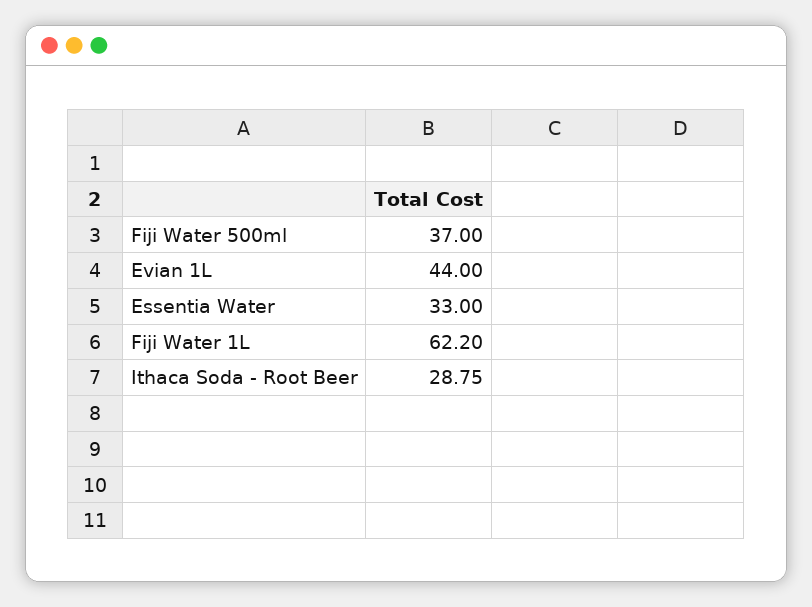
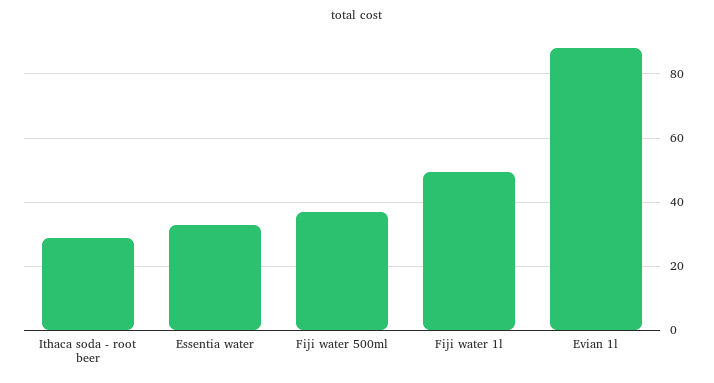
Evian 1L: 44 -> 88
Fiji Water 1L: 62.2 -> 50

